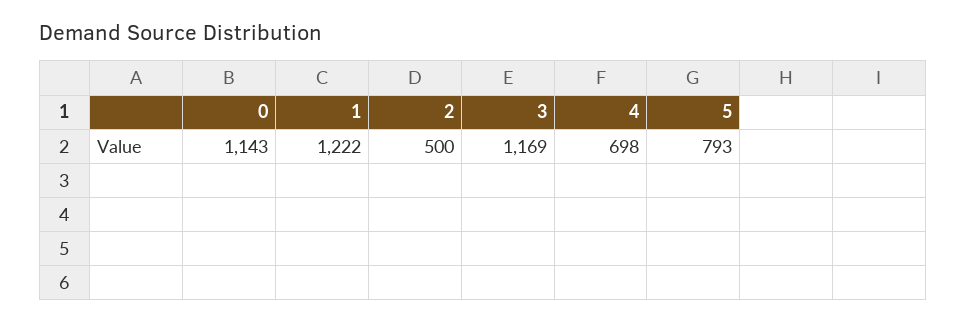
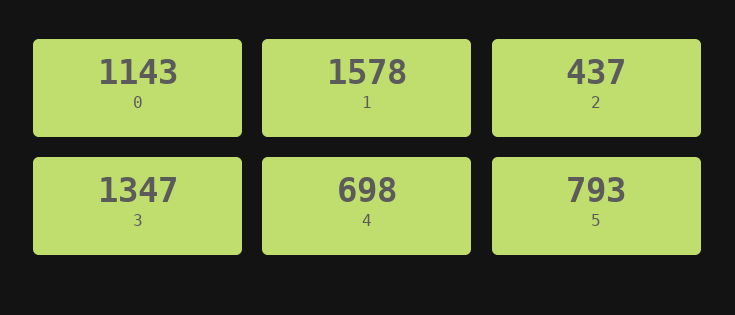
1: 1222 -> 1578
2: 500 -> 437
3: 1169 -> 1347

